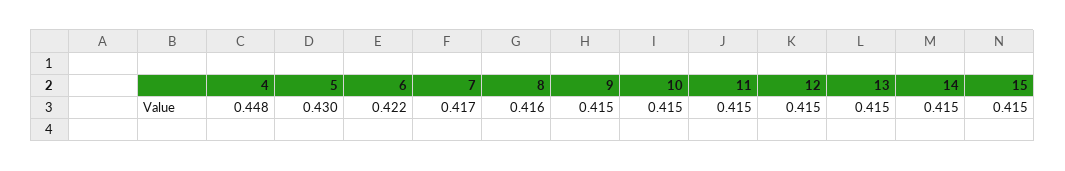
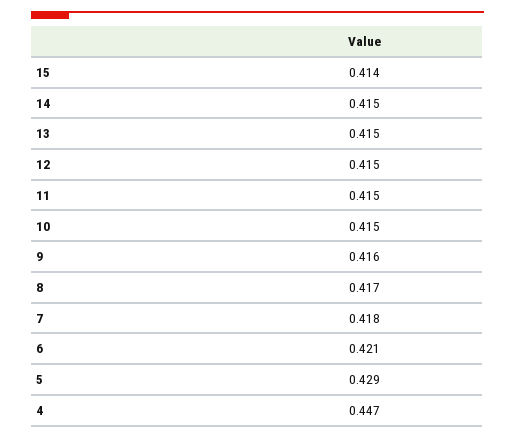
4: 0.448 -> 0.447
5: 0.43 -> 0.429
6: 0.422 -> 0.421
7: 0.417 -> 0.418
8: 0.416 -> 0.417
9: 0.415 -> 0.416
15: 0.415 -> 0.414

